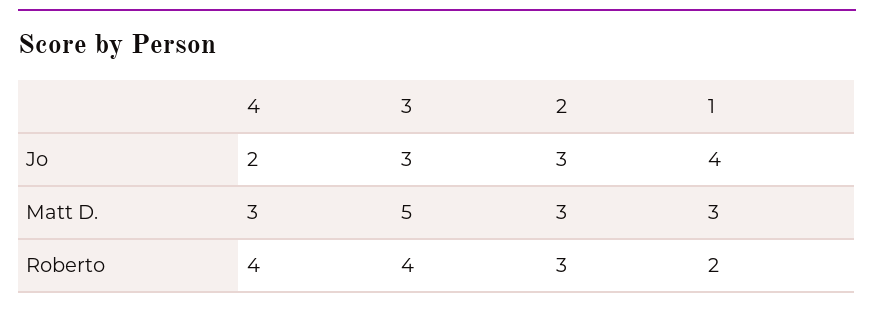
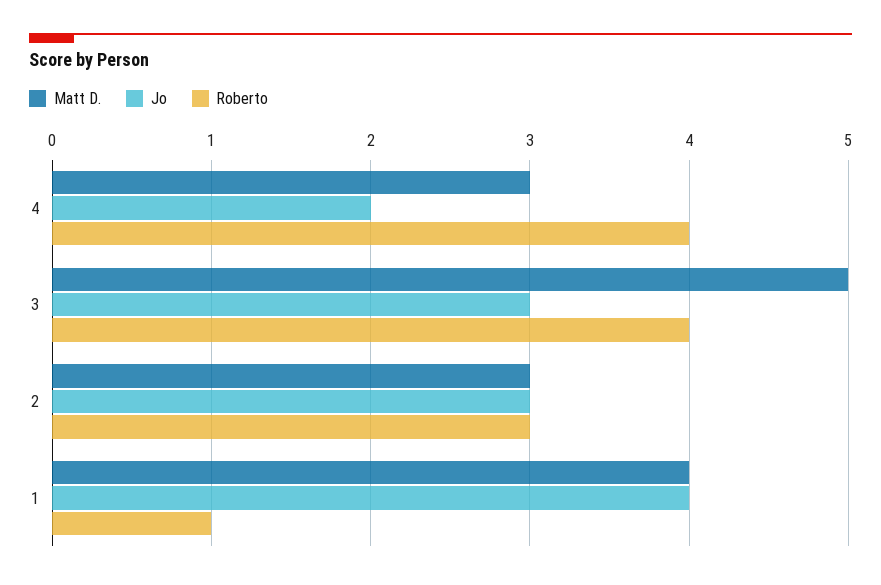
Matt D., 1: 3 -> 4
Roberto, 1: 2 -> 1

